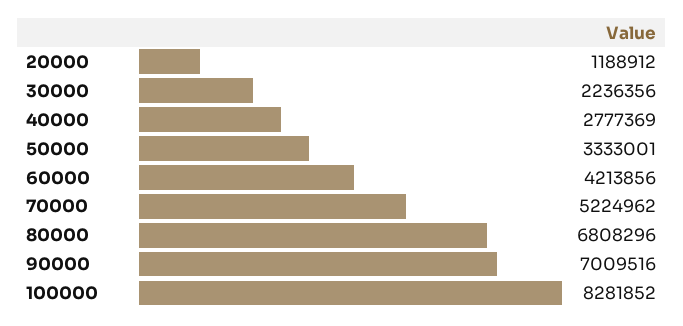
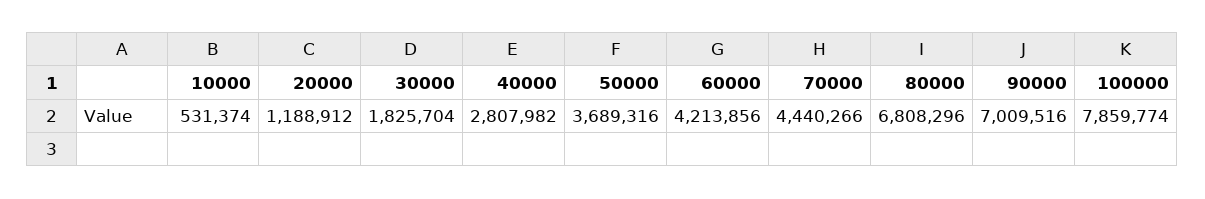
30000: 2236356 -> 1825704
40000: 2777369 -> 2807982
50000: 3333001 -> 3689316
70000: 5224962 -> 4440266
100000: 8281852 -> 7859774
10000: none -> 531374

